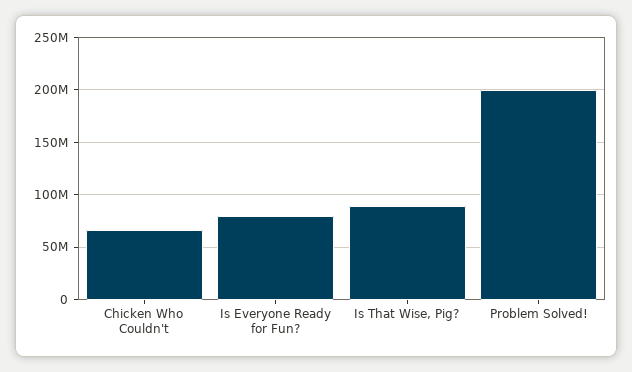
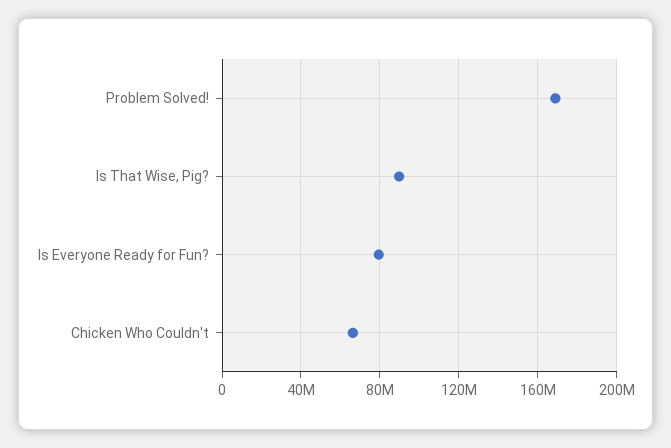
Problem Solved!: 200000000 -> 170000000

